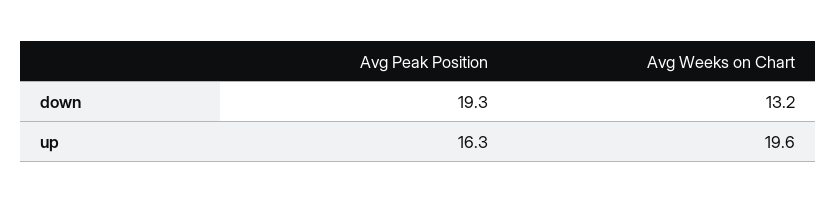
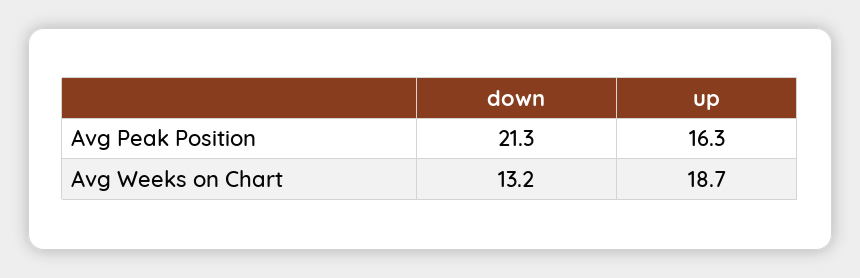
Avg Peak Position, down: 19.3 -> 21.3
Avg Weeks on Chart, up: 19.6 -> 18.7

